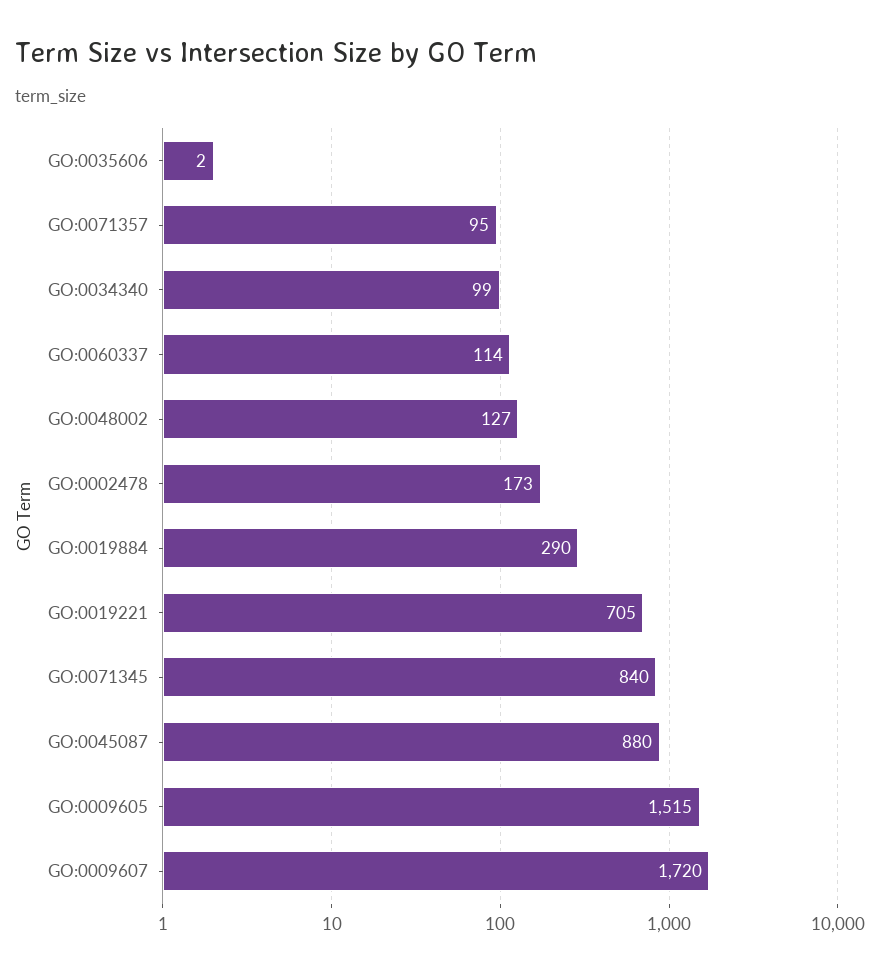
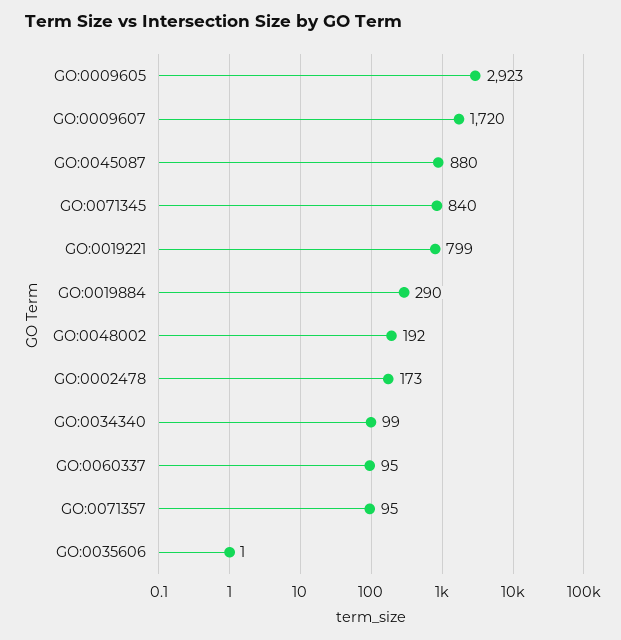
GO:0035606: 2 -> 1
GO:0060337: 114 -> 95
GO:0048002: 127 -> 192
GO:0019221: 705 -> 799
GO:0009605: 1515 -> 2923

